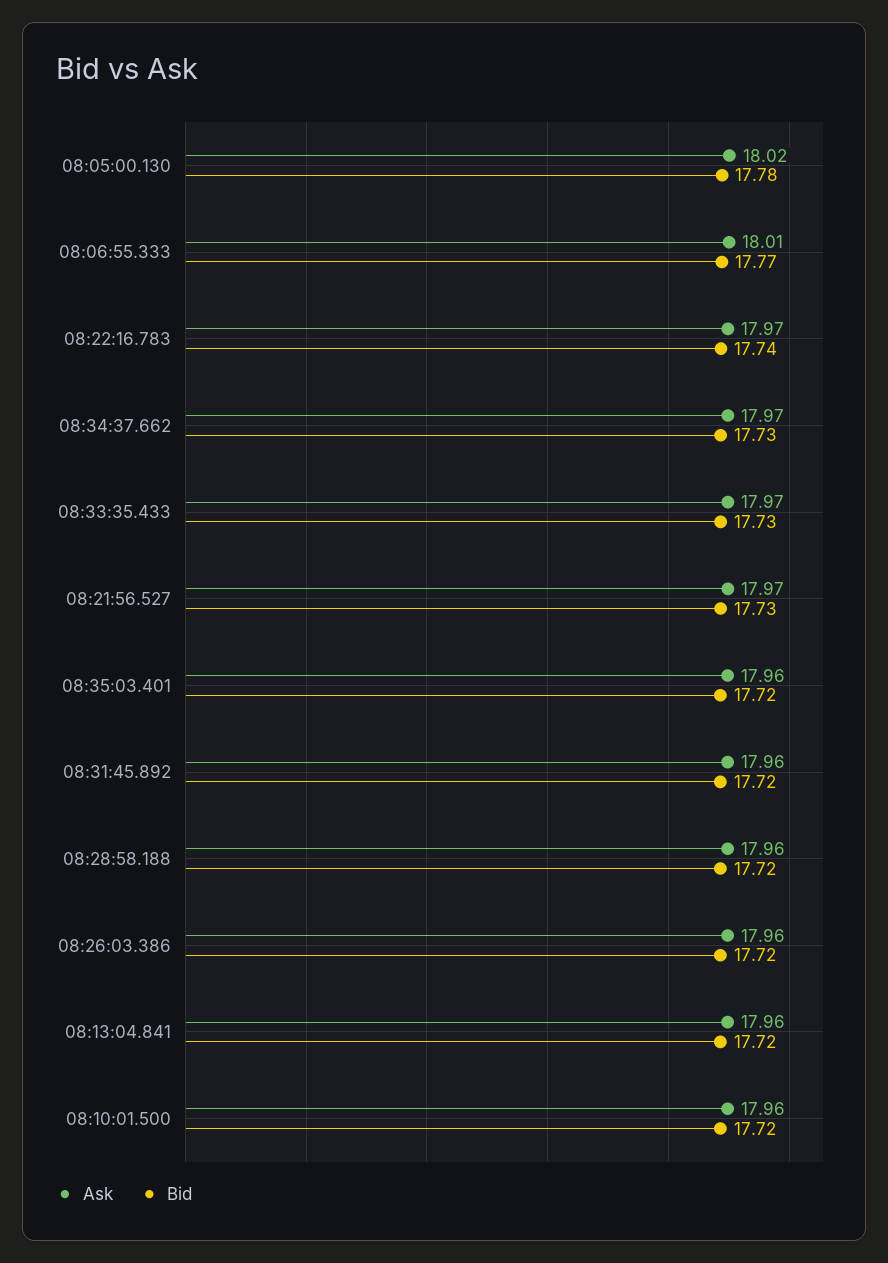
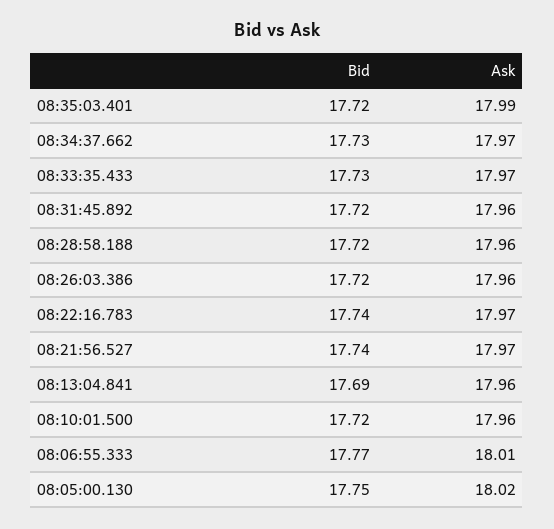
Bid, 08:05:00.130: 17.78 -> 17.75
Bid, 08:21:56.527: 17.73 -> 17.74
Ask, 08:35:03.401: 17.96 -> 17.99
Bid, 08:13:04.841: 17.72 -> 17.69

